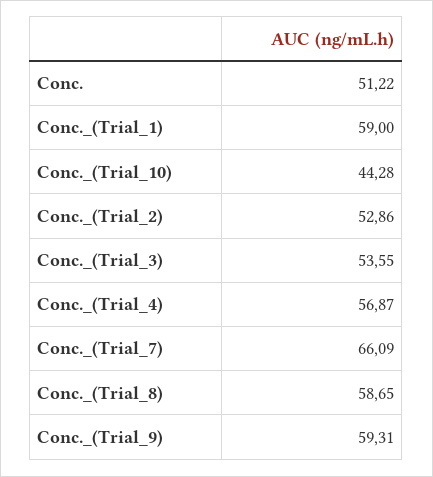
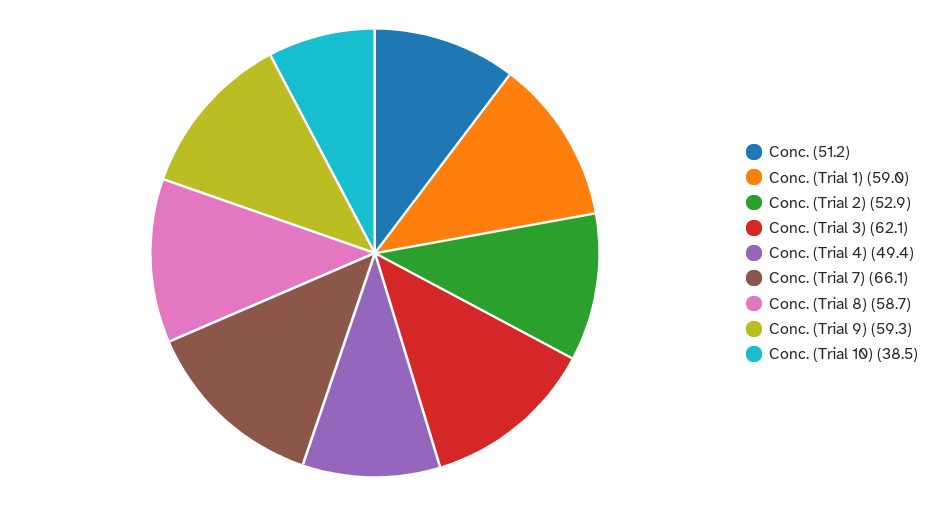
Conc._(Trial_10): 44.28 -> 38.5
Conc._(Trial_3): 53.55 -> 62.1
Conc._(Trial_4): 56.87 -> 49.4

